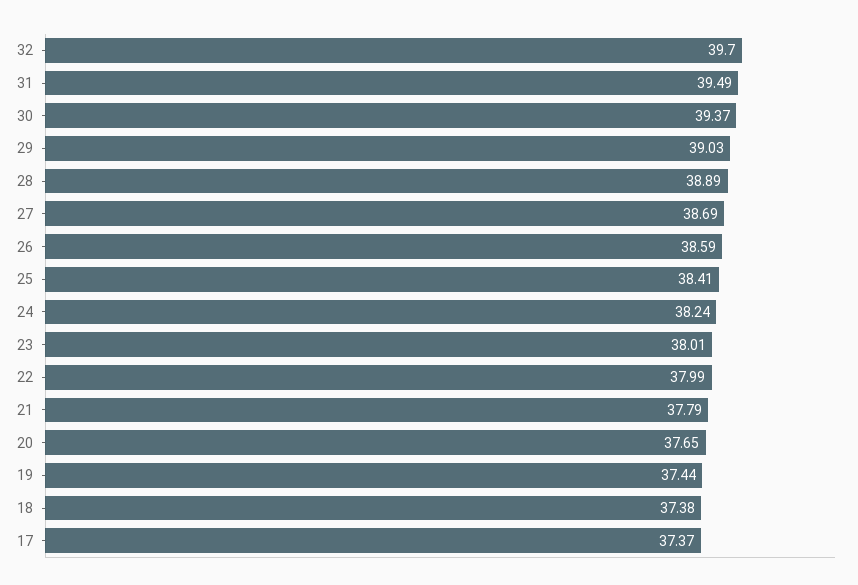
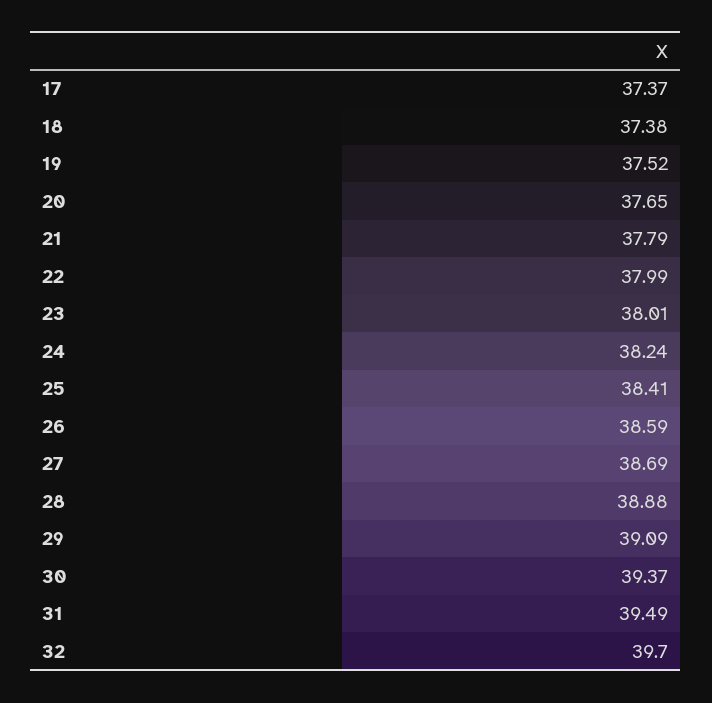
29: 39.03 -> 39.09
28: 38.89 -> 38.88
19: 37.44 -> 37.52

